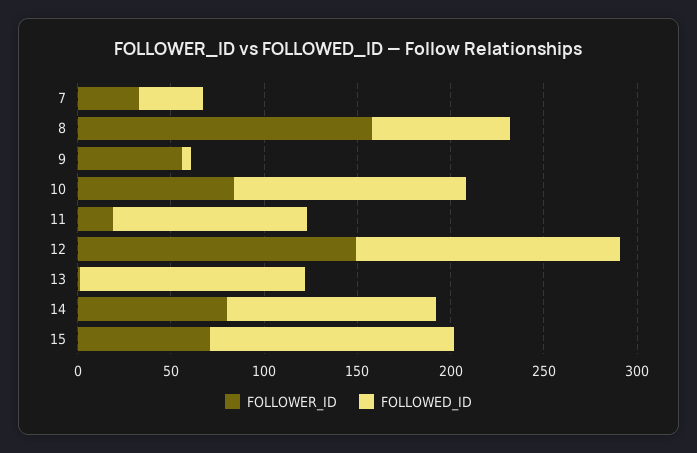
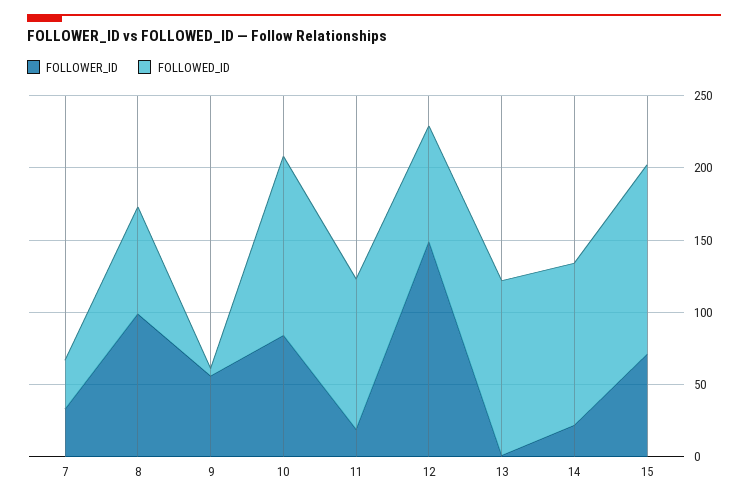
FOLLOWER_ID, 8: 160 -> 100
FOLLOWED_ID, 12: 140 -> 80
FOLLOWER_ID, 14: 80 -> 20

